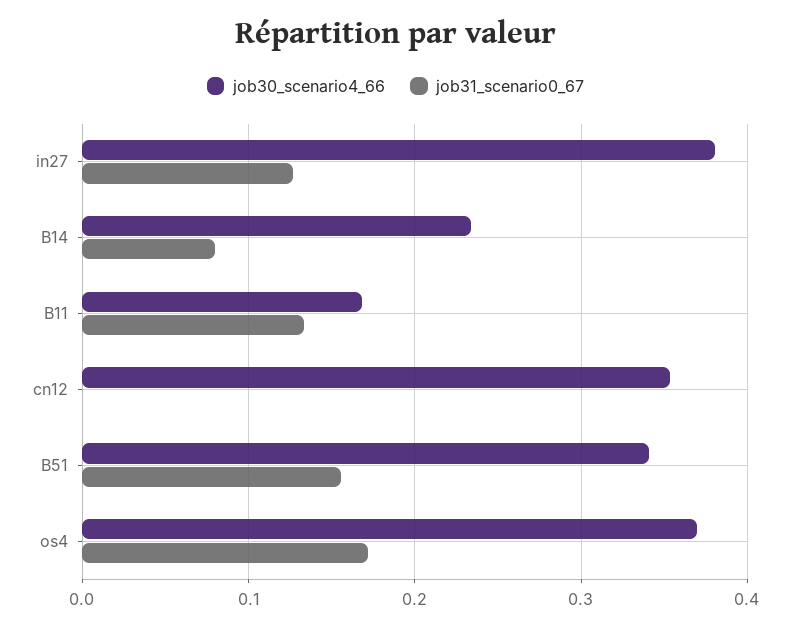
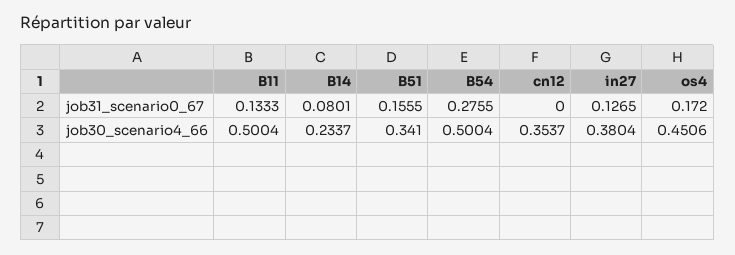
job30_scenario4_66, B11: 0.17 -> 0.5004
job30_scenario4_66, os4: 0.37 -> 0.4506
job31_scenario0_67, B54: none -> 0.2755
job30_scenario4_66, B54: none -> 0.5004

